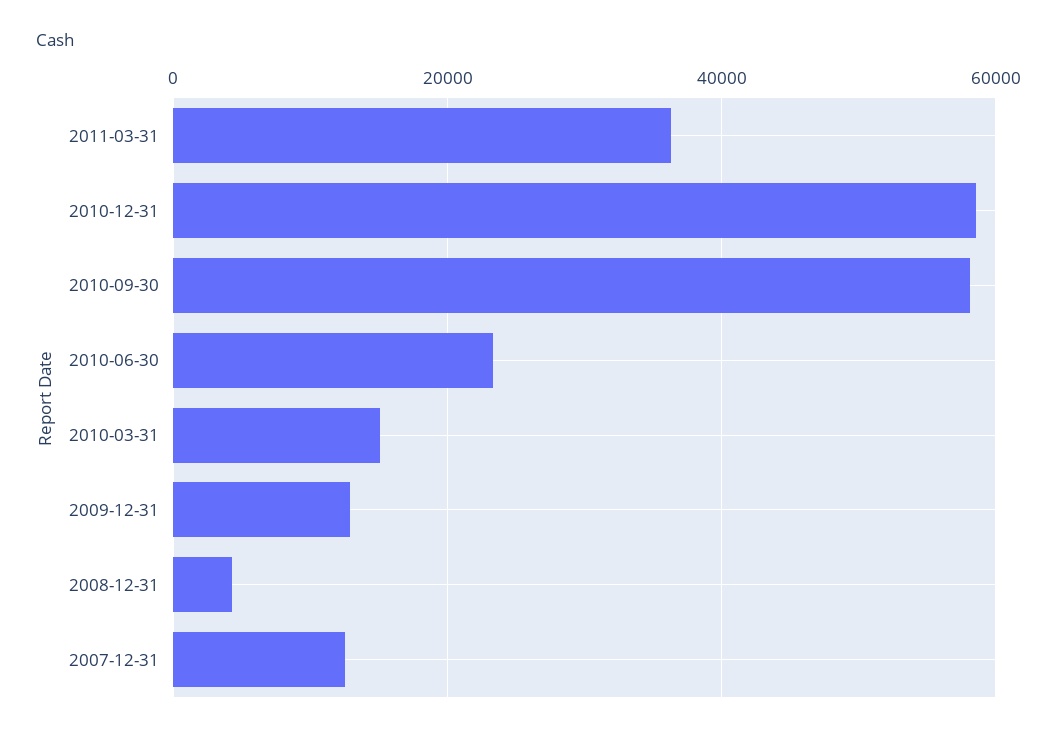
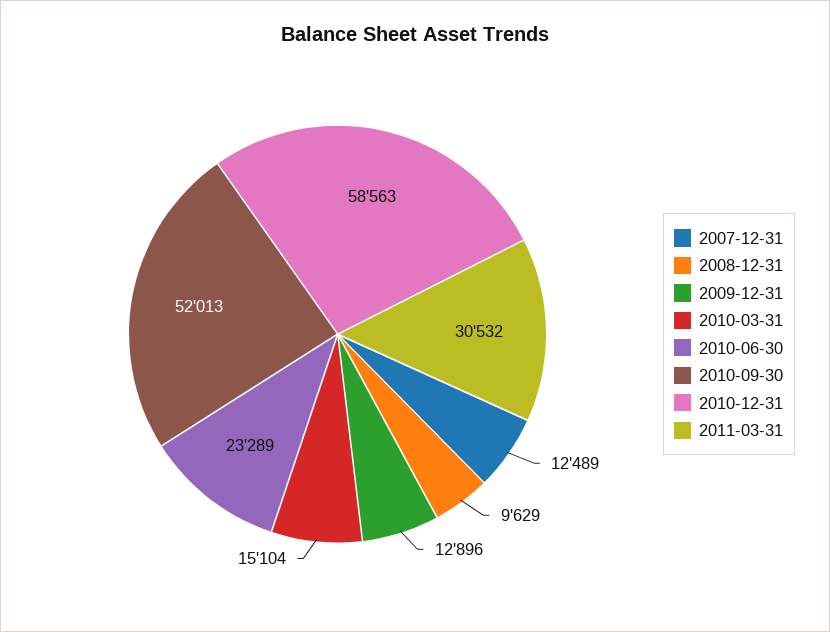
2011-03-31: 36000 -> 30532
2010-09-30: 58000 -> 52013
2008-12-31: 4000 -> 9629

